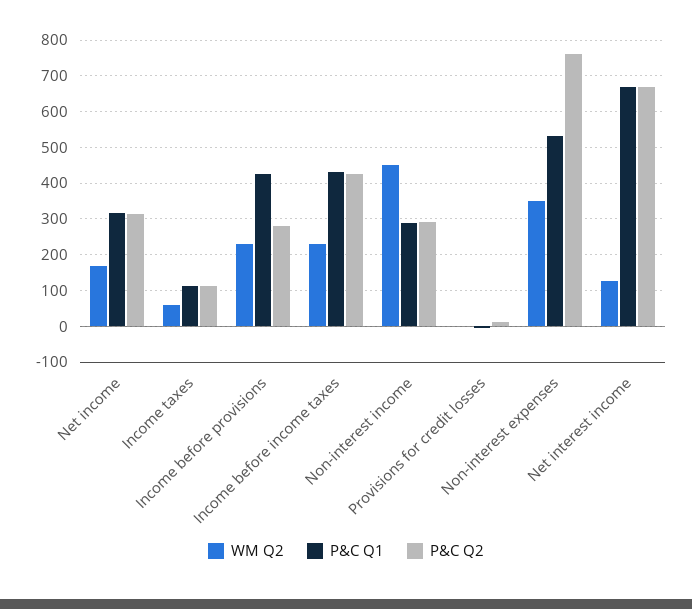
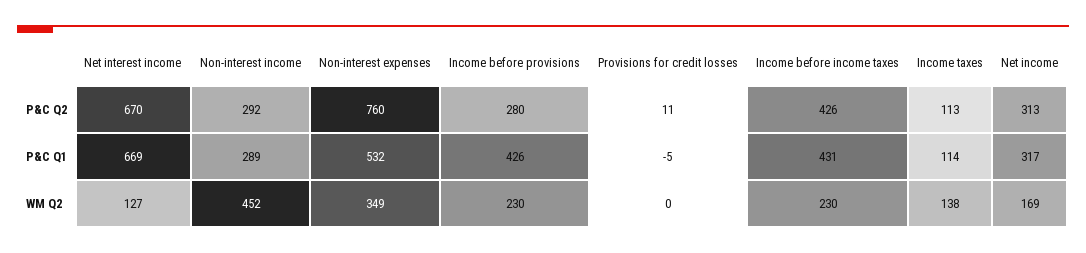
WM Q2, Income taxes: 60 -> 138

